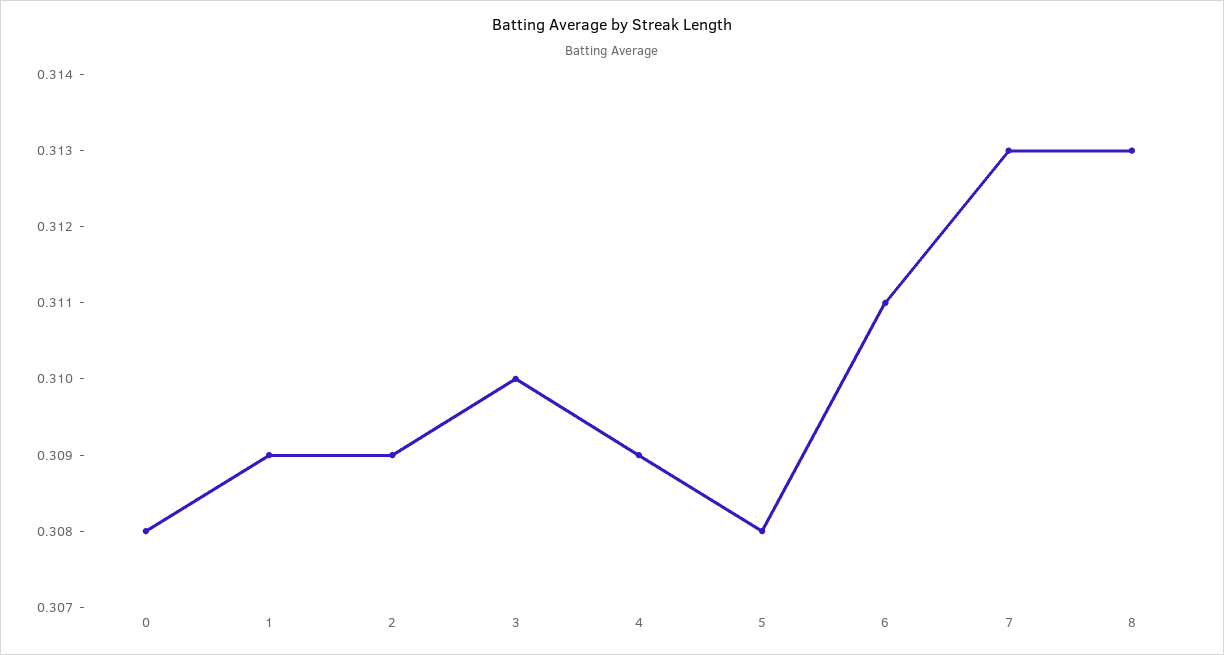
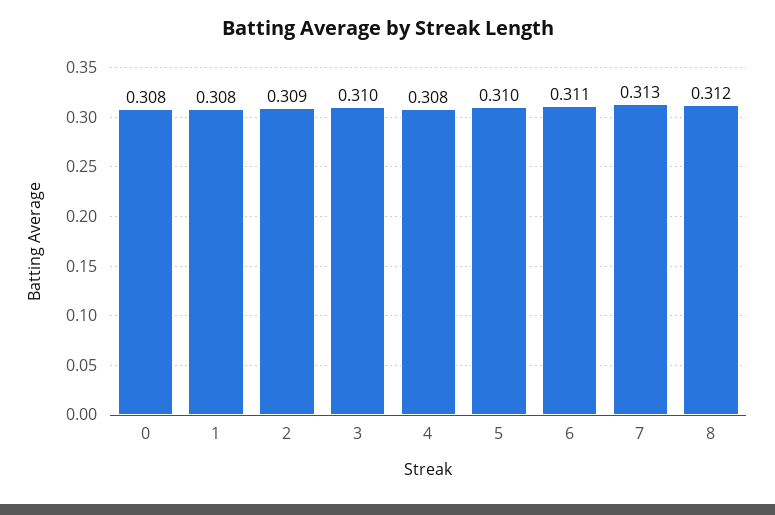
1: 0.309 -> 0.308
4: 0.309 -> 0.308
5: 0.308 -> 0.31
8: 0.313 -> 0.312

